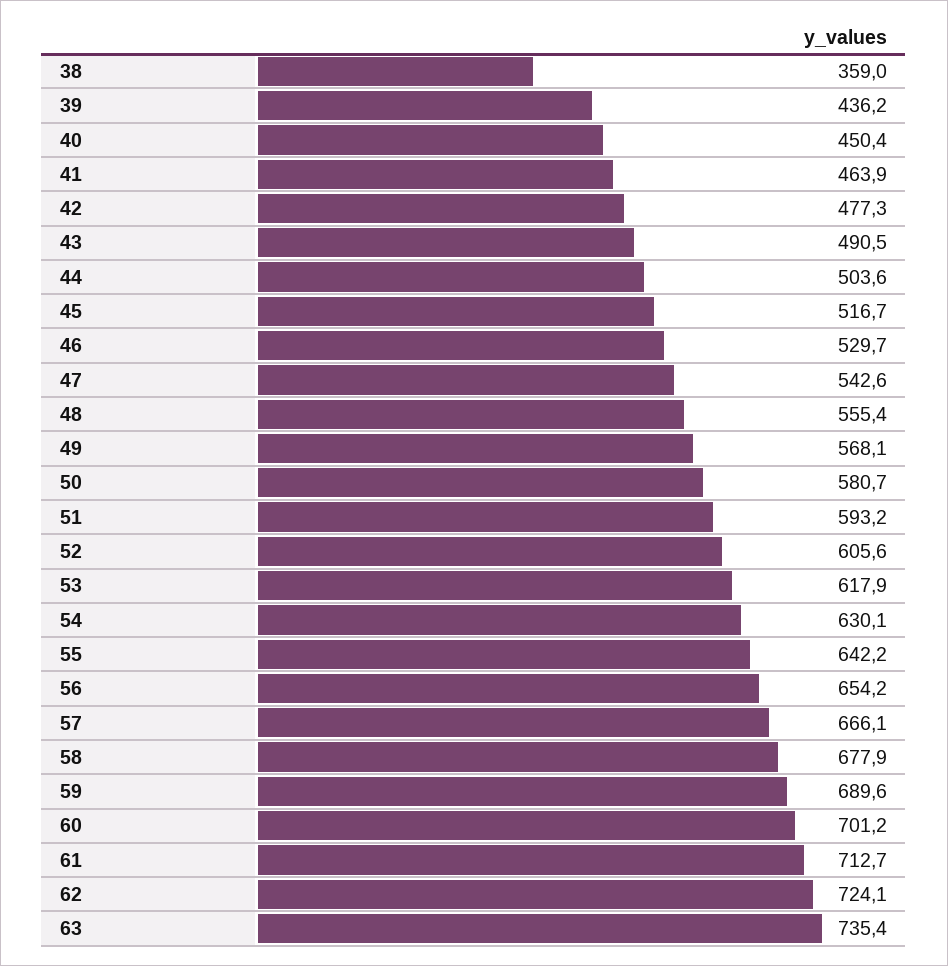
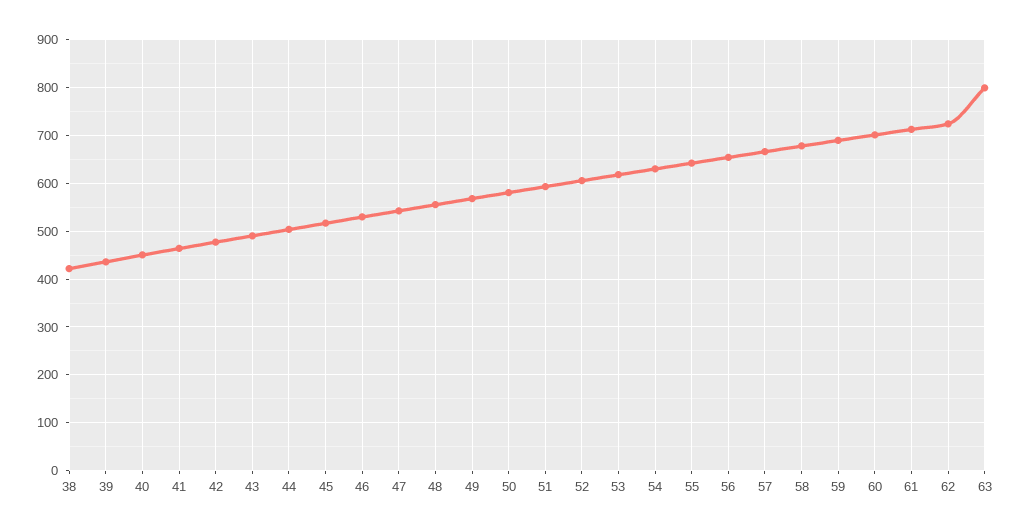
38: 359 -> 420
63: 735.4 -> 800

